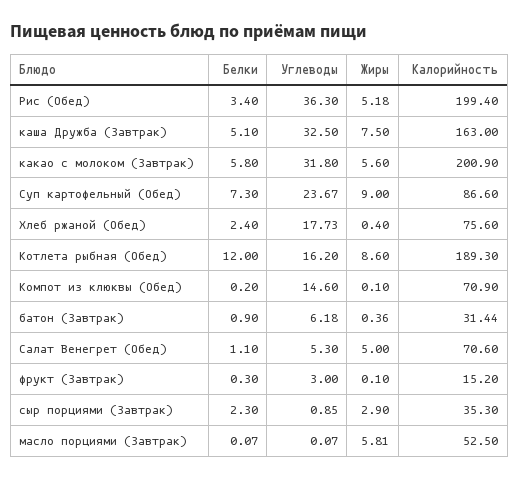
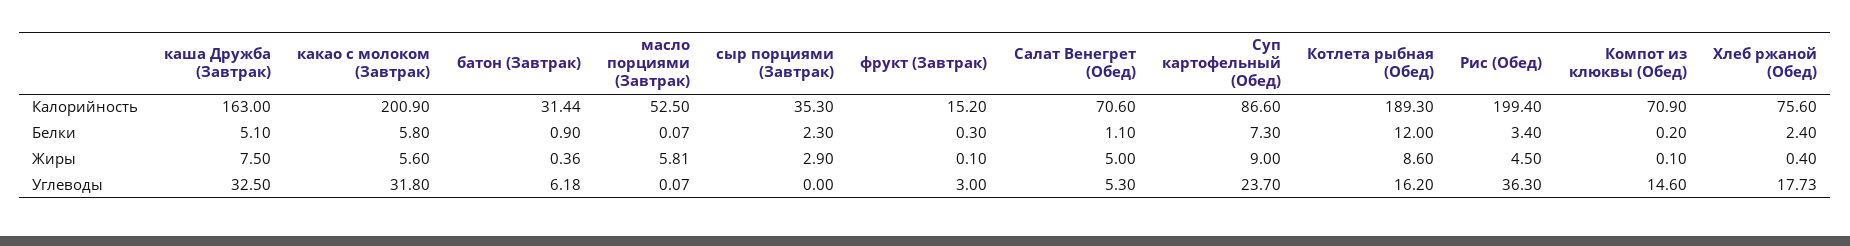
Жиры, Рис (Обед): 5.18 -> 4.5
Углеводы, Суп картофельный (Обед): 23.67 -> 23.7
Углеводы, сыр порциями (Завтрак): 0.85 -> 0

